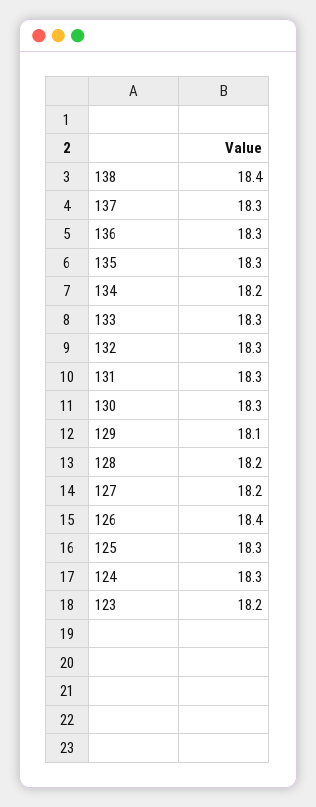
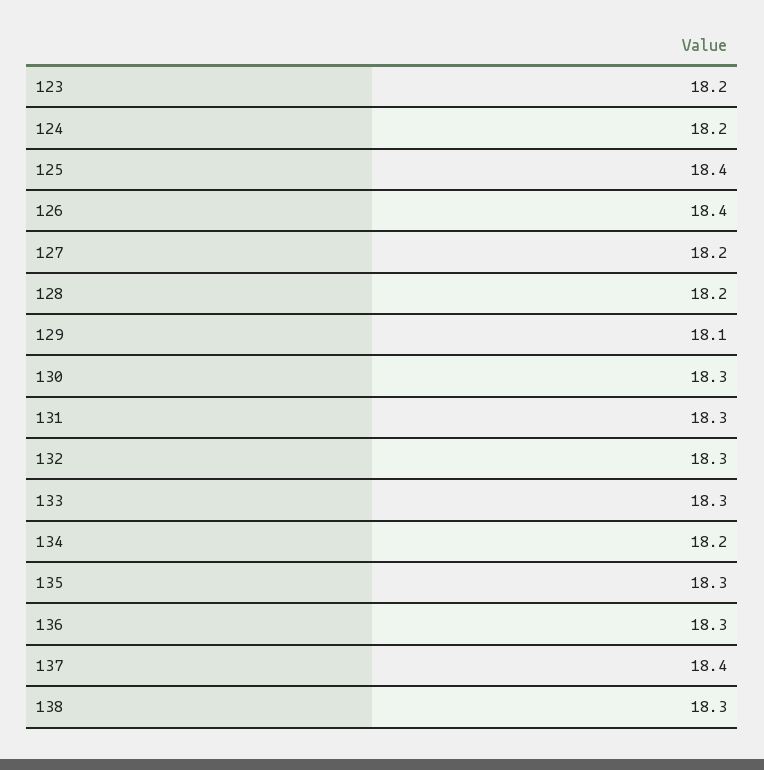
138: 18.4 -> 18.3
137: 18.3 -> 18.4
125: 18.3 -> 18.4
124: 18.3 -> 18.2

